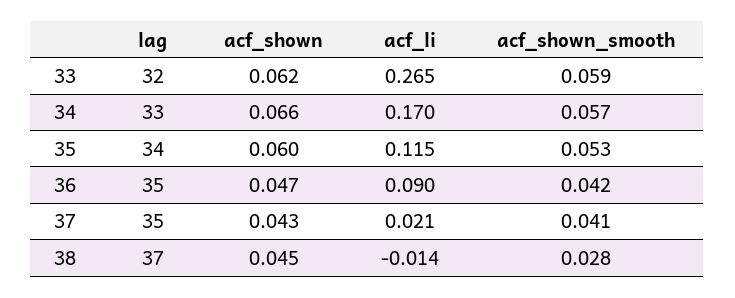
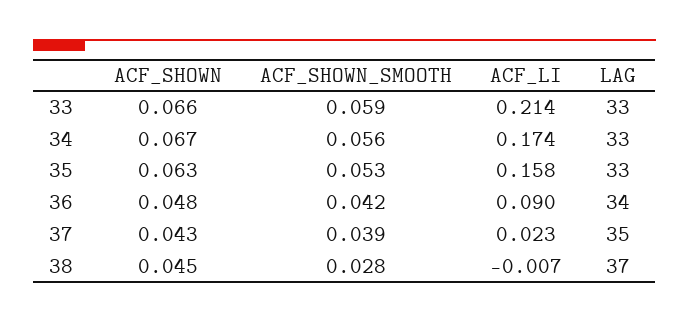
lag, 33: 32 -> 33
acf_shown, 33: 0.062 -> 0.066
acf_li, 33: 0.265 -> 0.214
acf_shown, 34: 0.066 -> 0.067
acf_li, 34: 0.17 -> 0.174
acf_shown_smooth, 34: 0.057 -> 0.056
lag, 35: 34 -> 33
acf_shown, 35: 0.06 -> 0.063
acf_li, 35: 0.115 -> 0.158
lag, 36: 35 -> 34
acf_shown, 36: 0.047 -> 0.048
acf_li, 37: 0.021 -> 0.023
acf_shown_smooth, 37: 0.041 -> 0.039
acf_li, 38: -0.014 -> -0.007

